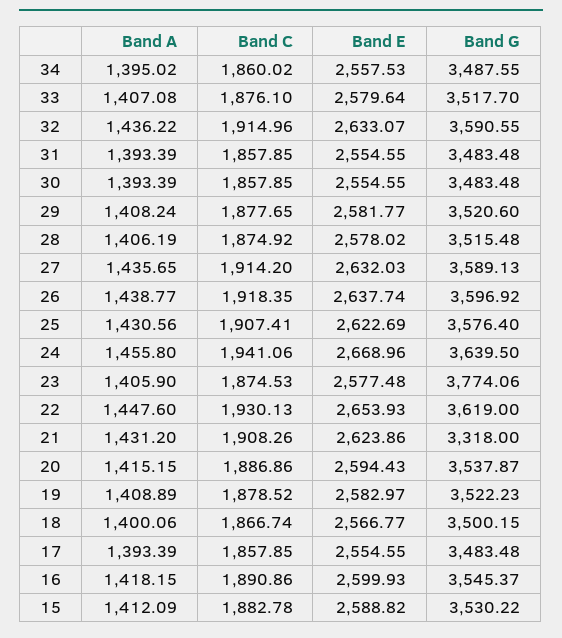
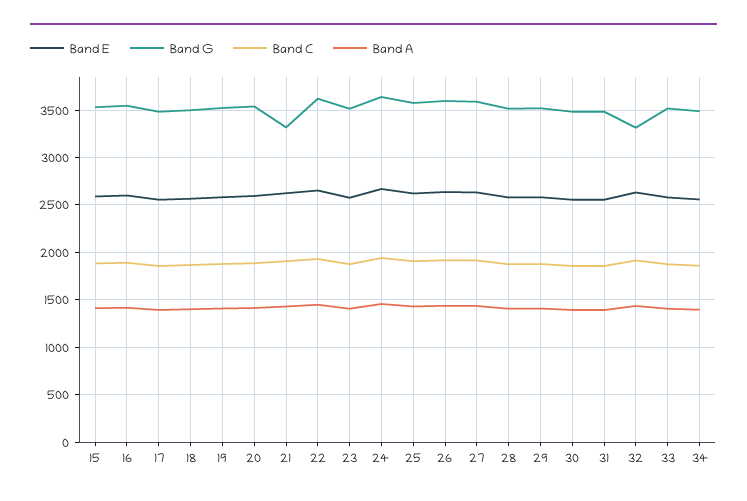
Band G, 32: 3590.55 -> 3300
Band G, 23: 3774.06 -> 3500

